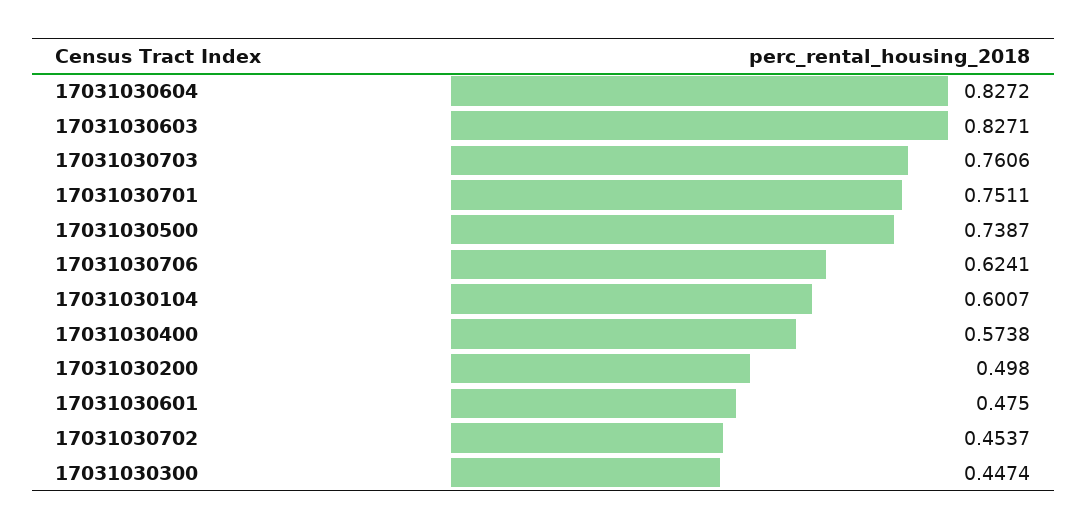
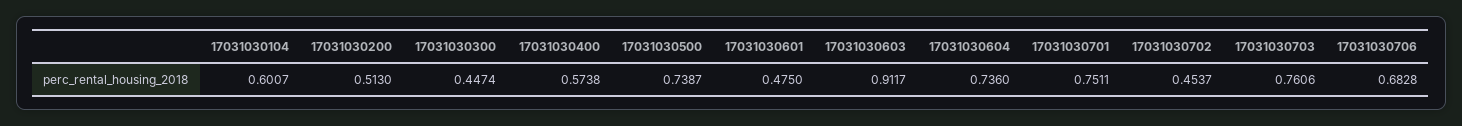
17031030604: 0.8272 -> 0.736
17031030603: 0.8271 -> 0.9117
17031030706: 0.6241 -> 0.6828
17031030200: 0.498 -> 0.513

